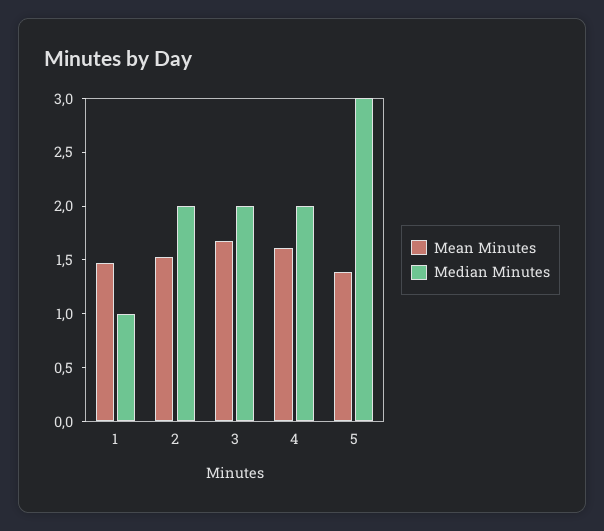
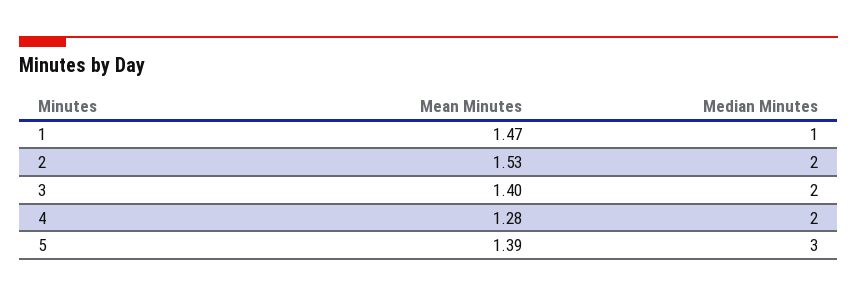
Mean Minutes, 3: 1.7 -> 1.4
Mean Minutes, 4: 1.6 -> 1.28

